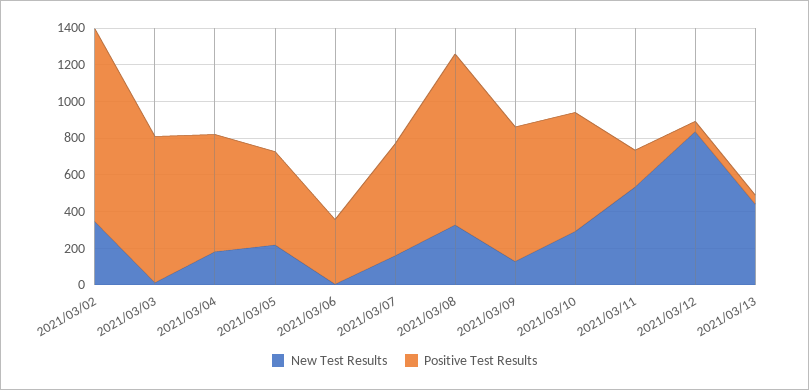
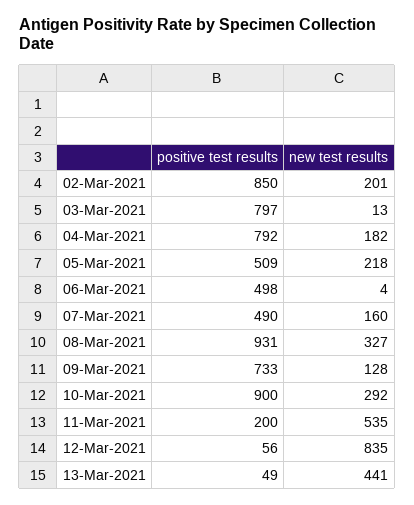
New Test Results, 2021/03/02: 350 -> 201
Positive Test Results, 2021/03/02: 1050 -> 850
Positive Test Results, 2021/03/04: 650 -> 792
Positive Test Results, 2021/03/06: 350 -> 498
Positive Test Results, 2021/03/07: 600 -> 490
Positive Test Results, 2021/03/10: 650 -> 900

